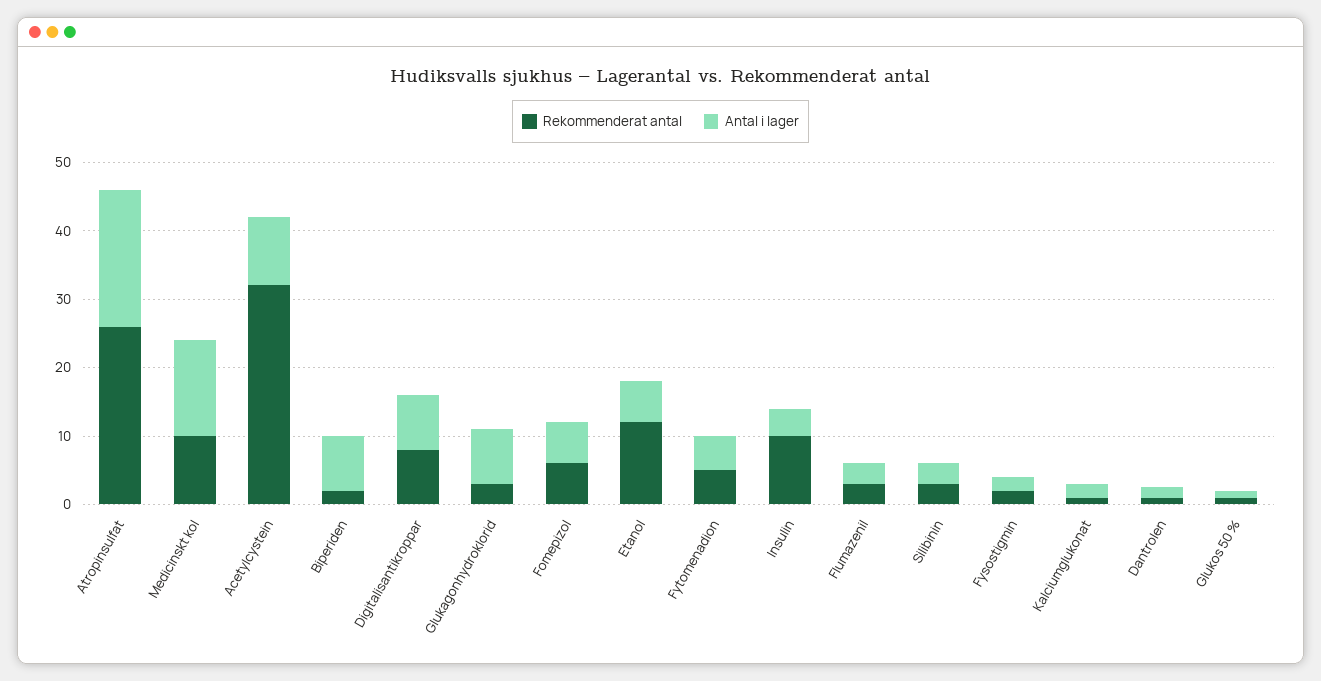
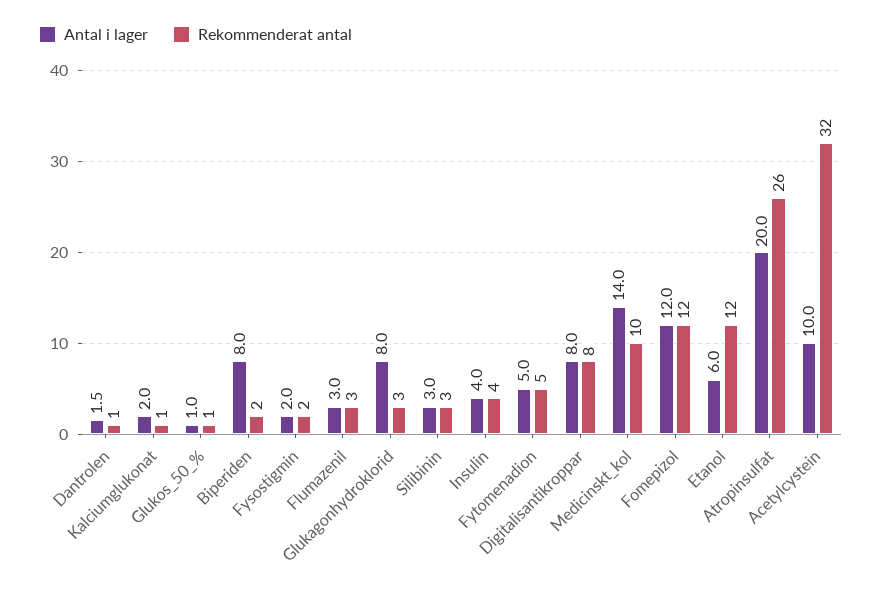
Rekommenderat antal, Fomepizol: 6 -> 12
Antal i lager, Fomepizol: 6 -> 12
Rekommenderat antal, Insulin: 10 -> 4

